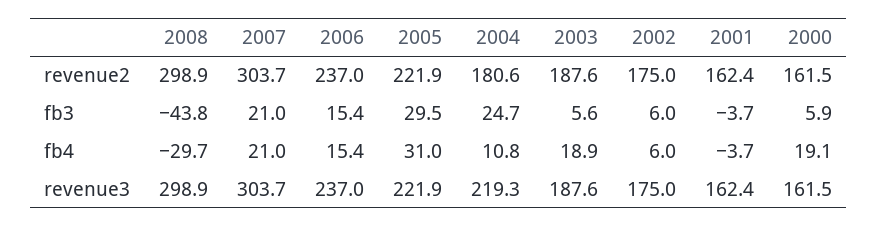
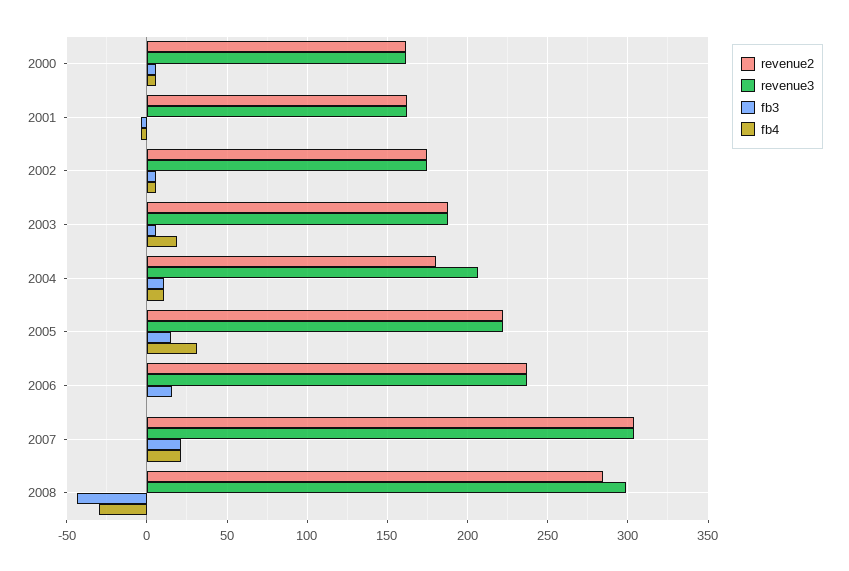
revenue2, 2008: 298.9 -> 285
fb3, 2005: 29.5 -> 15
fb3, 2004: 24.7 -> 10
fb4, 2006: 15.4 -> 0
fb4, 2000: 19.1 -> 5
revenue3, 2004: 219.3 -> 205

